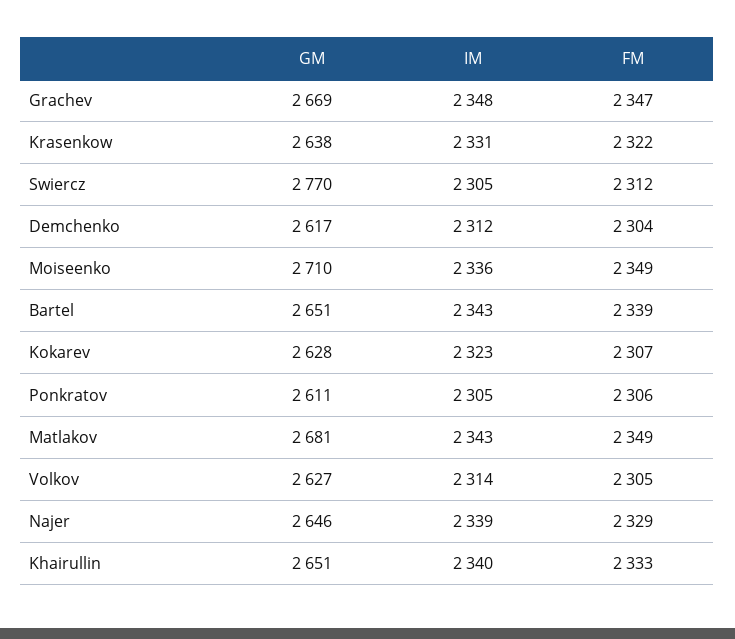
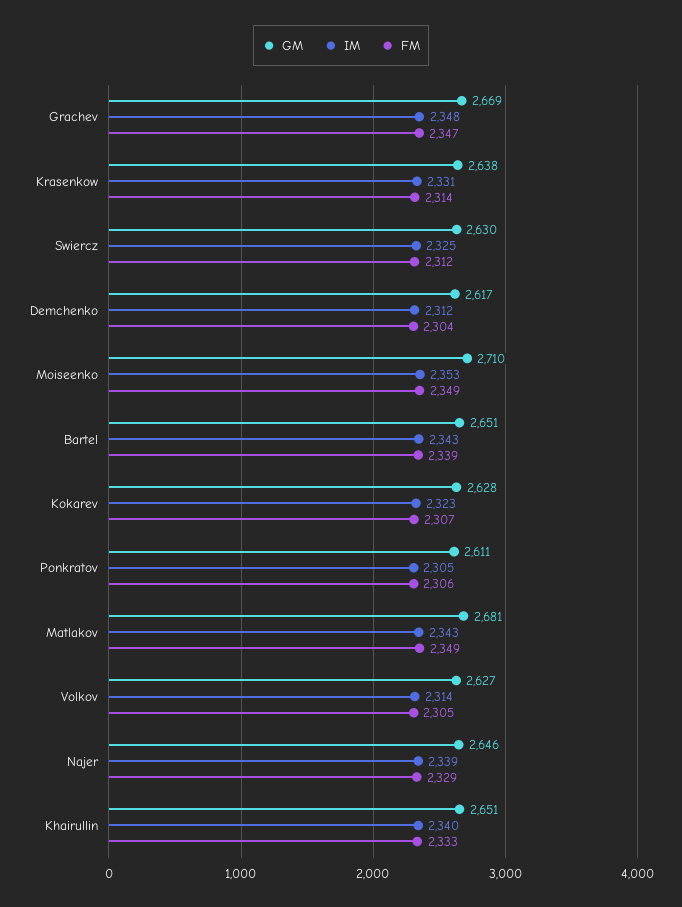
FM, Krasenkow: 2322 -> 2314
GM, Swiercz: 2770 -> 2630
IM, Swiercz: 2305 -> 2325
IM, Moiseenko: 2336 -> 2353

